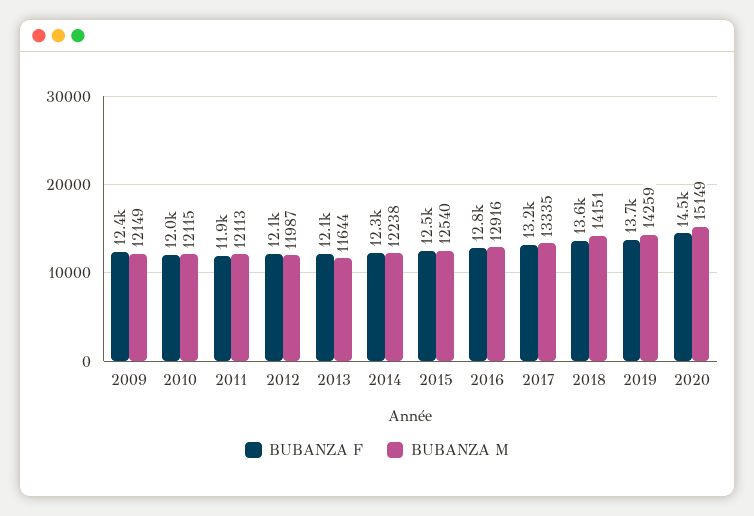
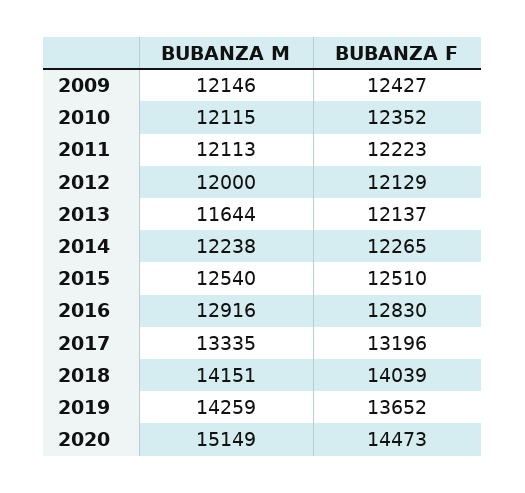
BUBANZA M, 2009: 12149 -> 12146
BUBANZA F, 2010: 12000 -> 12352
BUBANZA F, 2011: 11900 -> 12223
BUBANZA M, 2012: 11987 -> 12000
BUBANZA F, 2018: 13600 -> 14039

